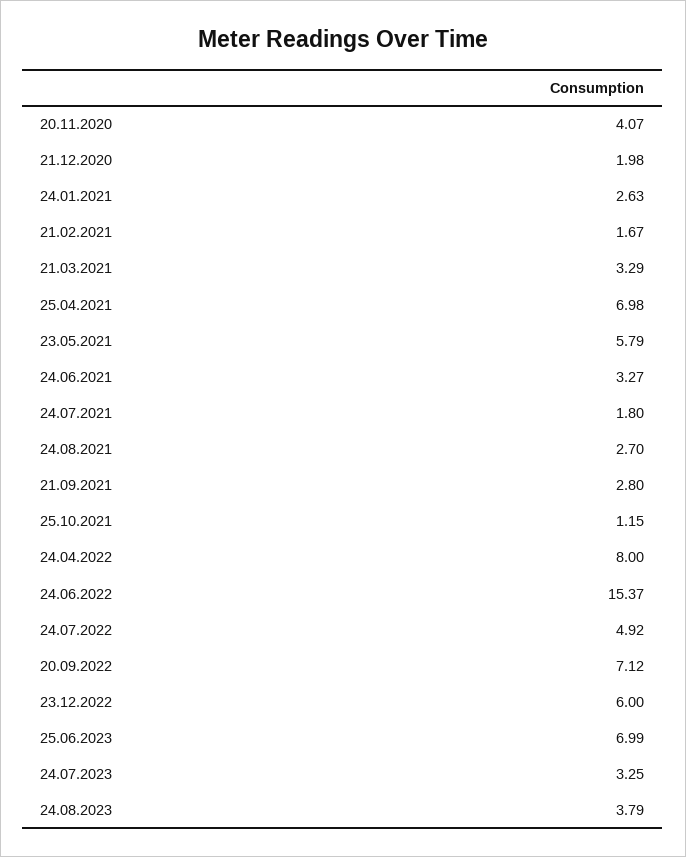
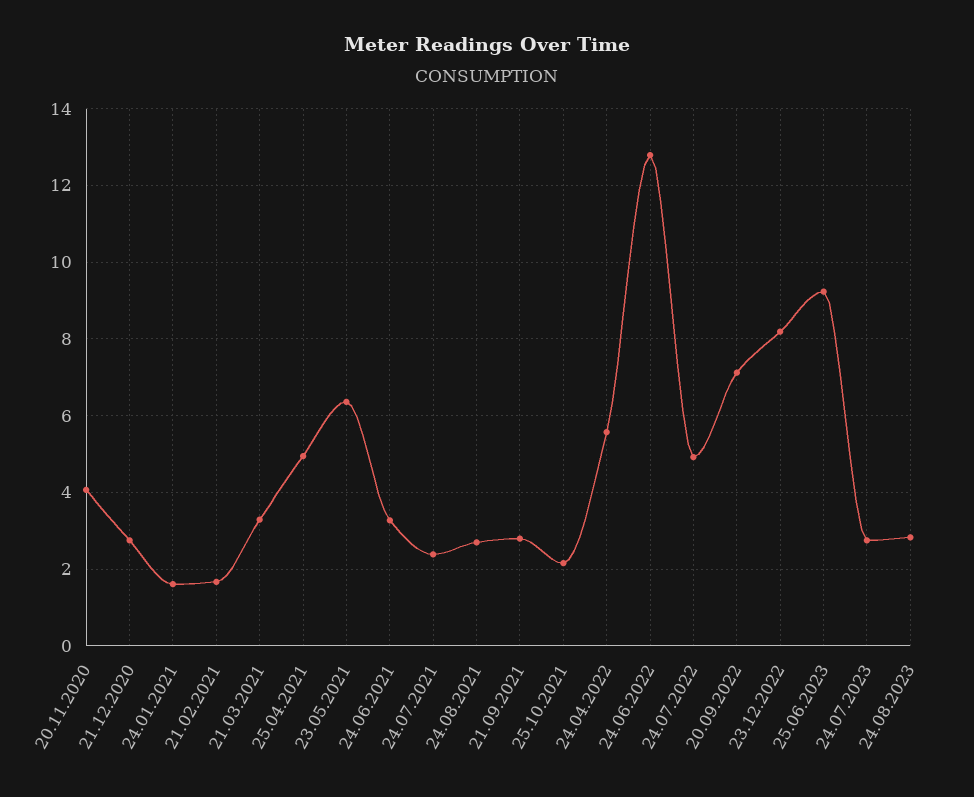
21.12.2020: 1.98 -> 2.8
24.01.2021: 2.63 -> 1.6
25.04.2021: 6.98 -> 5
23.05.2021: 5.79 -> 6.4
24.07.2021: 1.8 -> 2.4
25.10.2021: 1.15 -> 2.2
24.04.2022: 8 -> 5.6
24.06.2022: 15.37 -> 12.8
23.12.2022: 6 -> 8.2
25.06.2023: 6.99 -> 9.2
24.07.2023: 3.25 -> 2.8
24.08.2023: 3.79 -> 2.8

